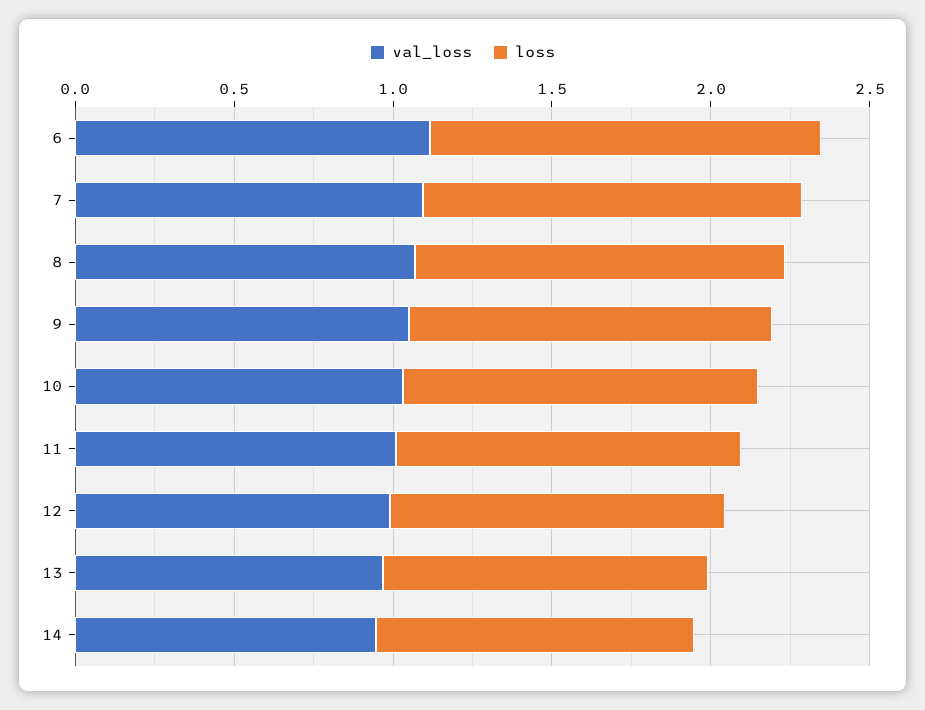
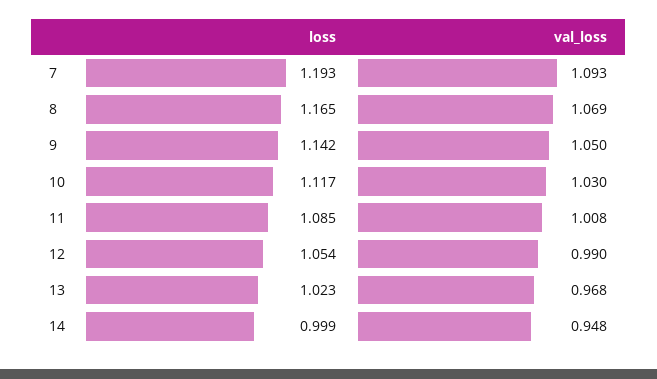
val_loss, 6: 1.1 -> none
loss, 6: 1.2 -> none

